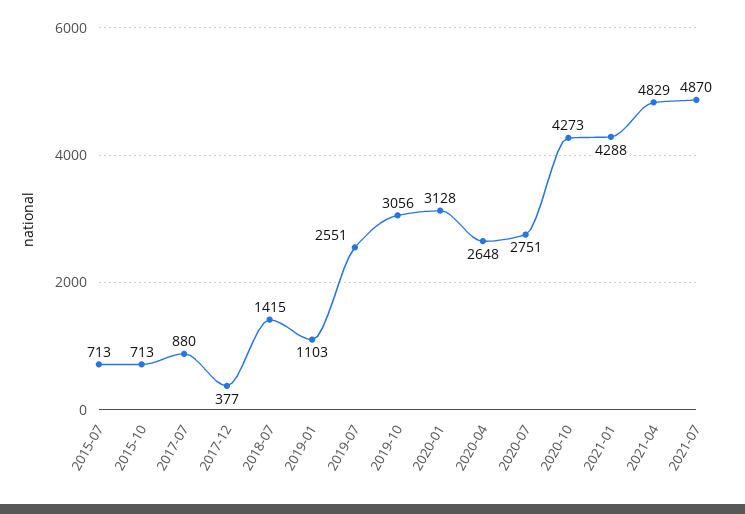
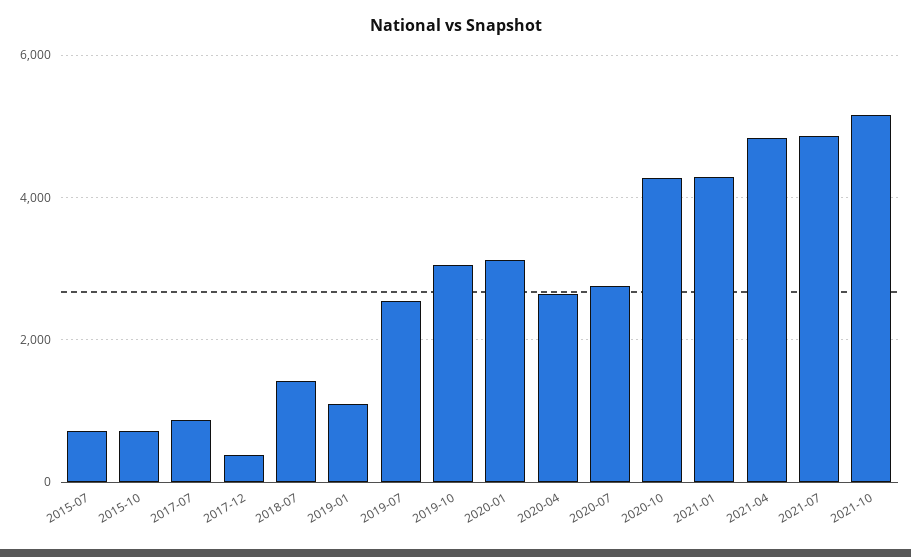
2021-10: none -> 5200

